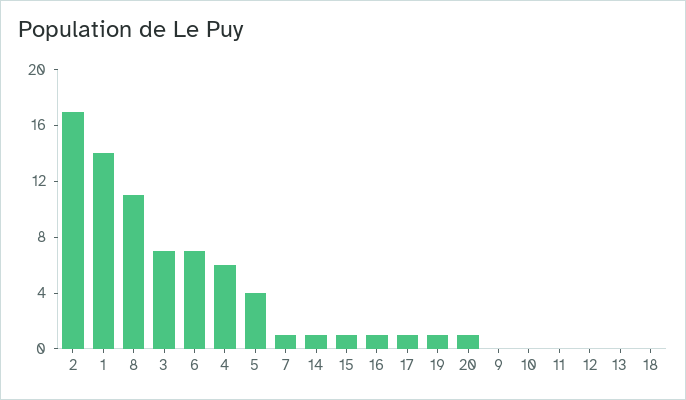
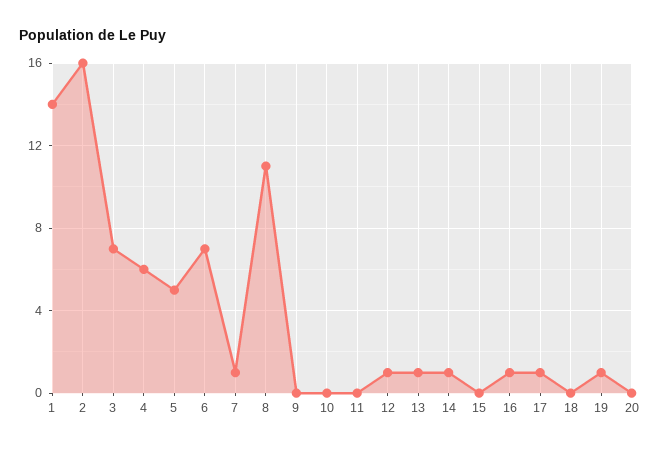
2: 17 -> 16
5: 4 -> 5
15: 1 -> 0
20: 1 -> 0
12: 0 -> 1
13: 0 -> 1

